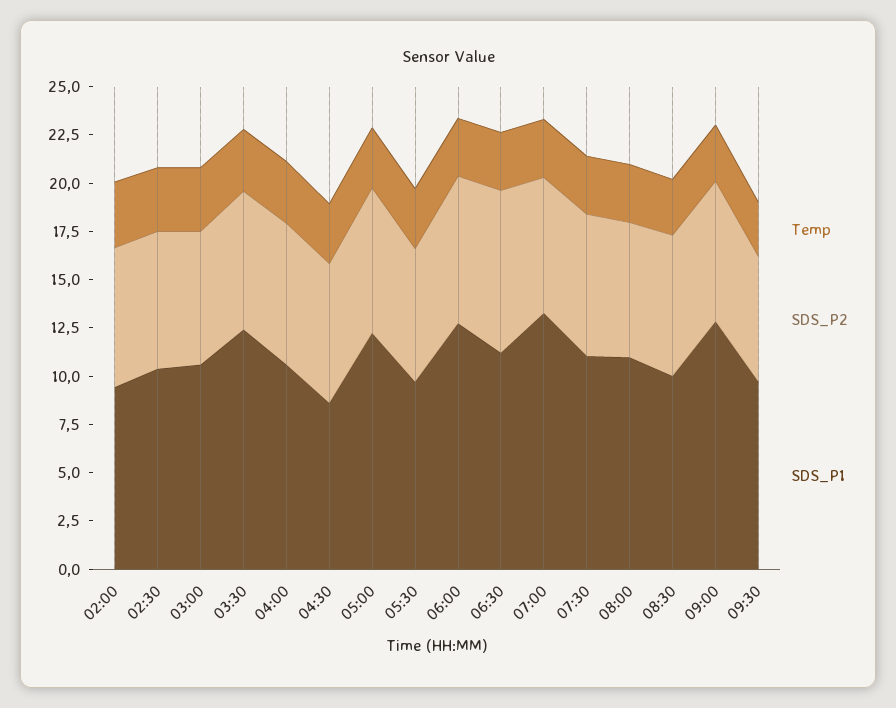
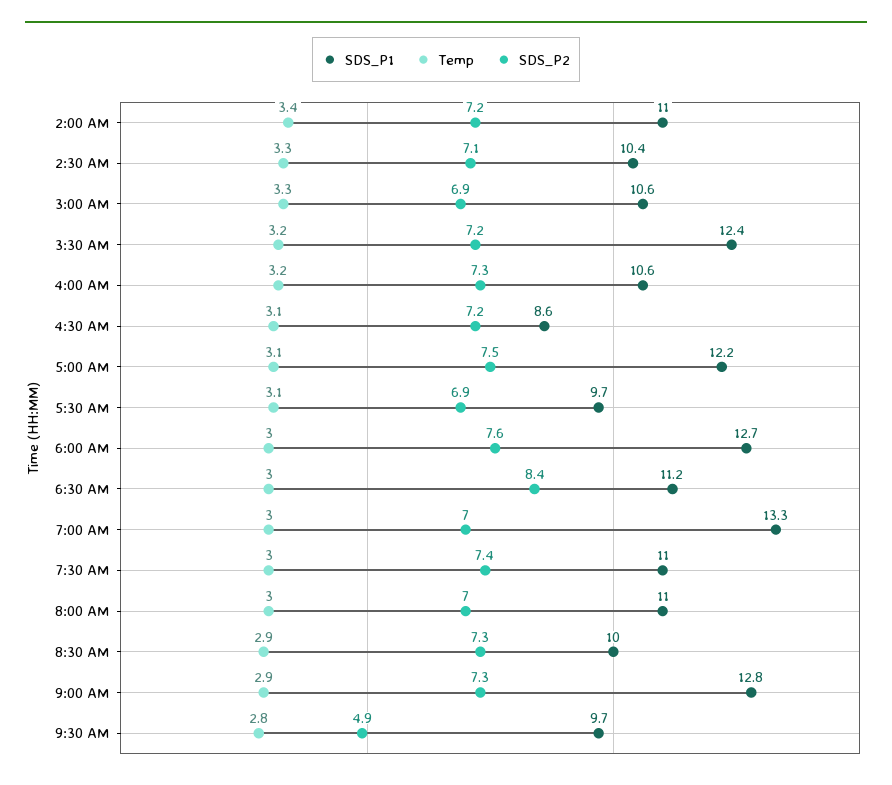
SDS_P1, 02:00: 9.5 -> 11
SDS_P2, 09:30: 6.5 -> 4.9

